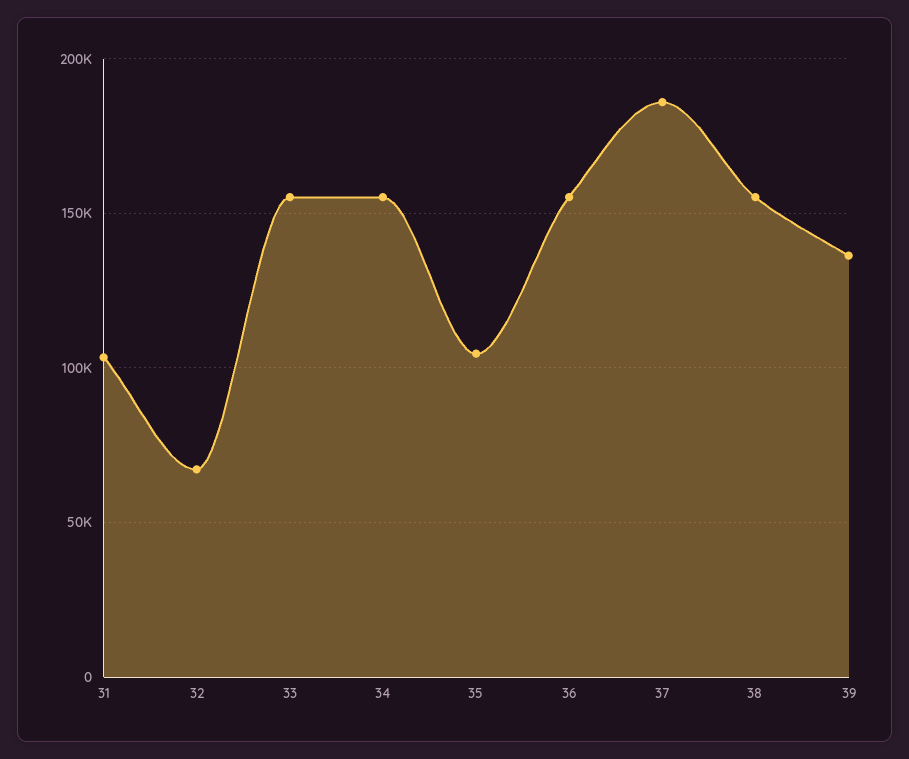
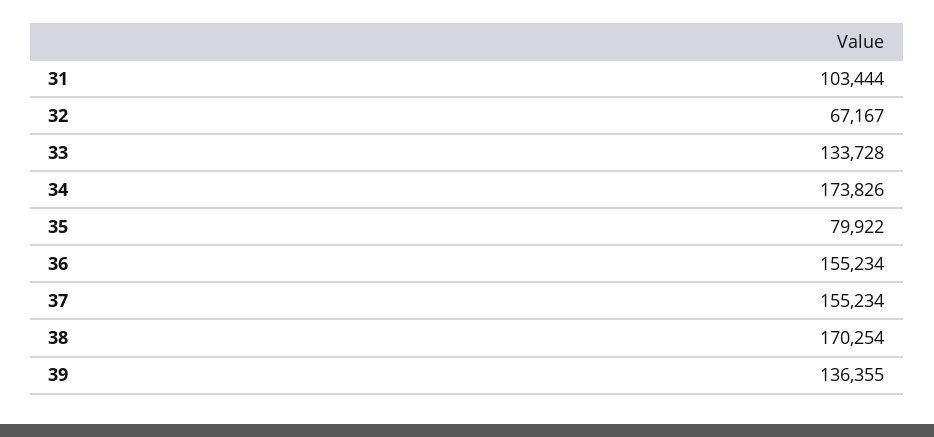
33: 155000 -> 133728
34: 155000 -> 173826
35: 105000 -> 79922
37: 185000 -> 155234
38: 155000 -> 170254

